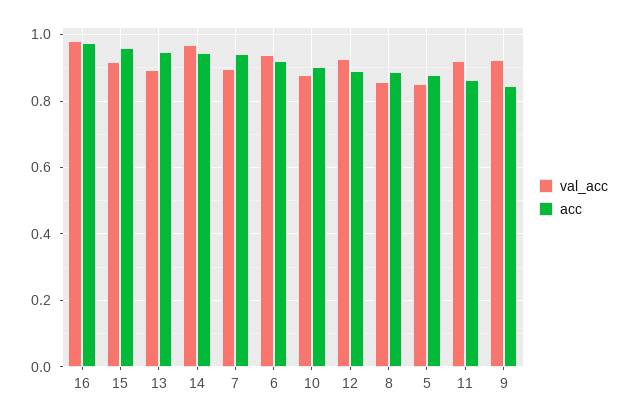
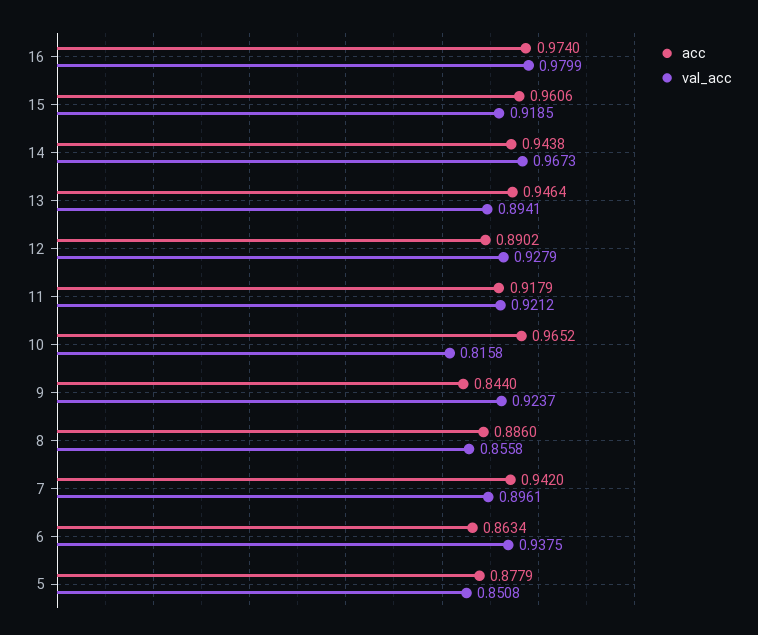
acc, 6: 0.92 -> 0.8634
val_acc, 10: 0.88 -> 0.8158
acc, 10: 0.9 -> 0.9652
acc, 11: 0.86 -> 0.9179

